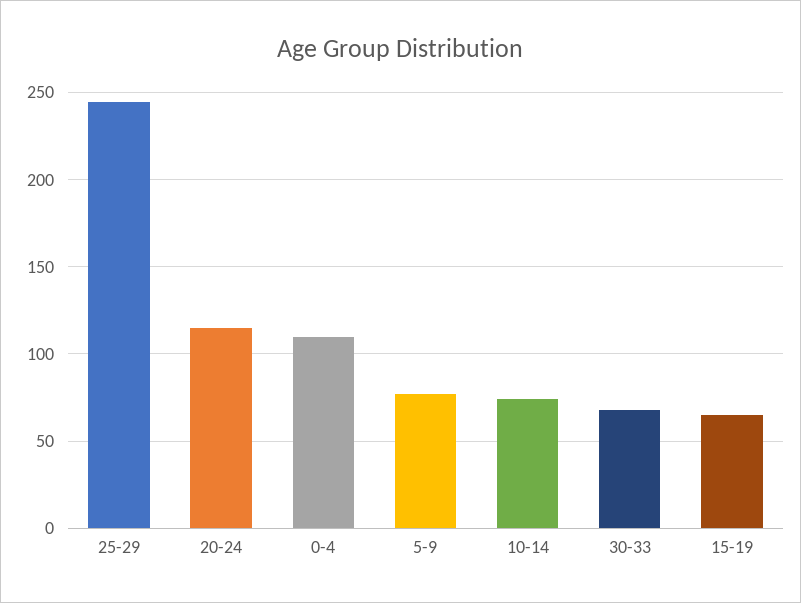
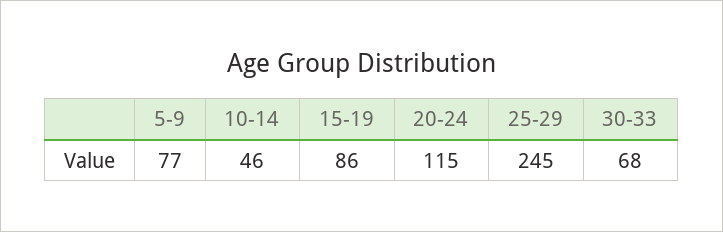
0-4: 110 -> none
10-14: 75 -> 46
15-19: 65 -> 86

